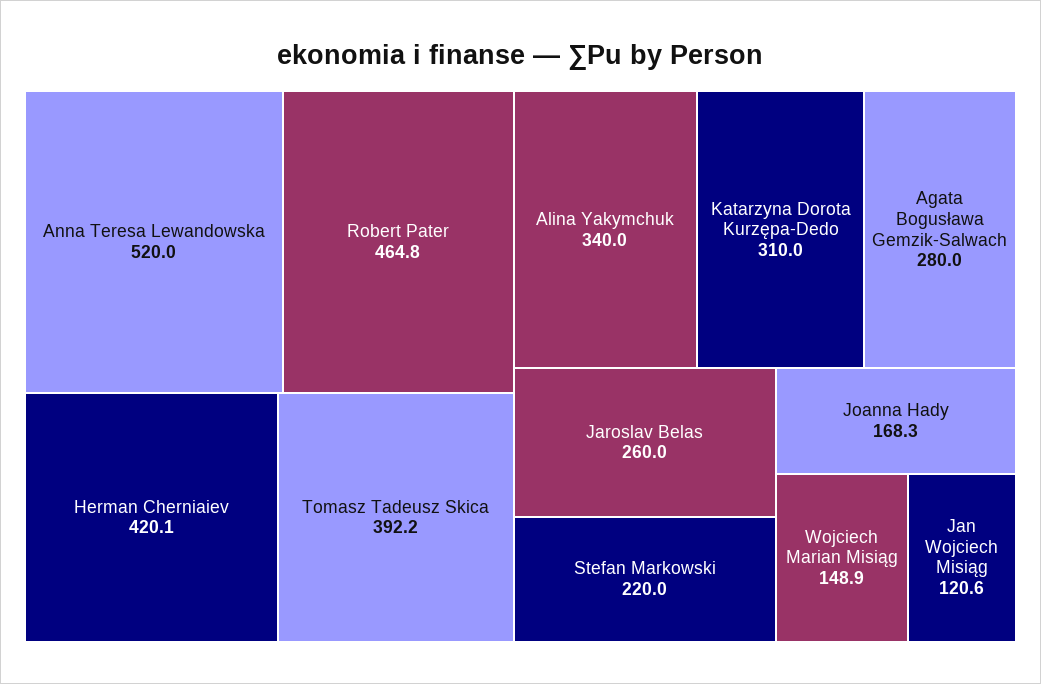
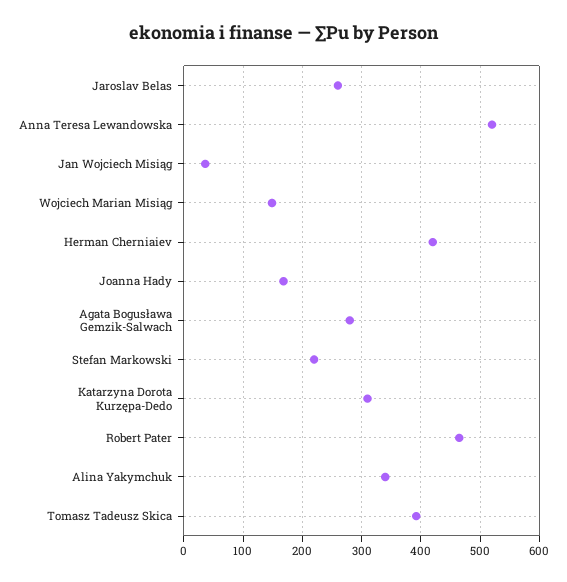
Jan Wojciech Misiąg: 120.6 -> 40

